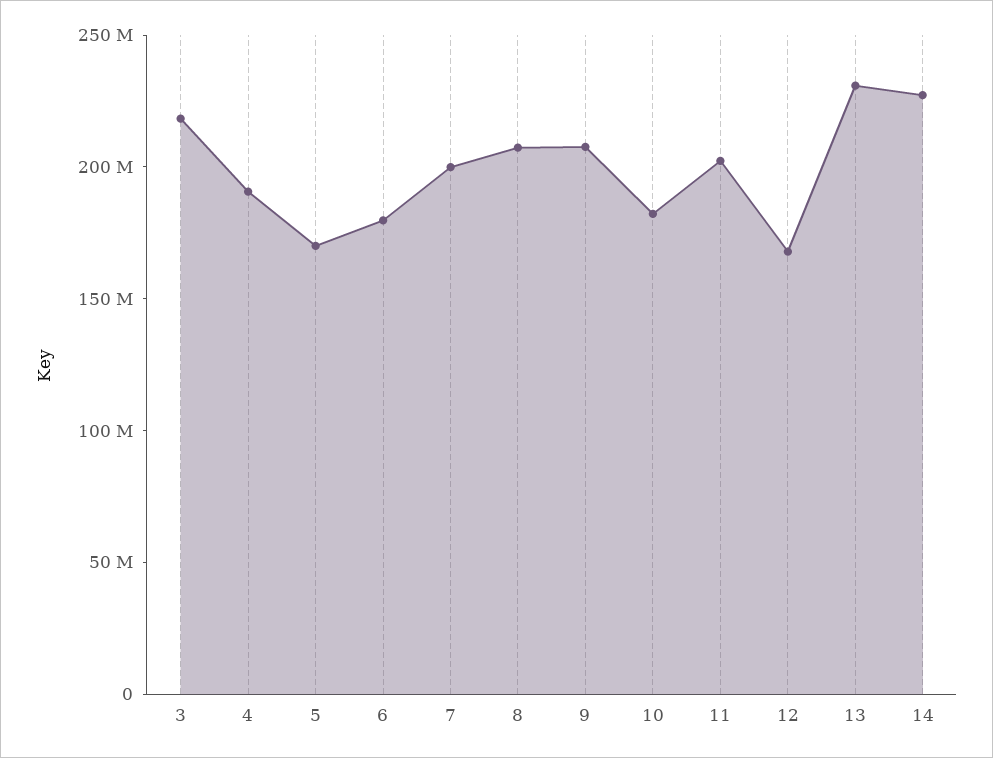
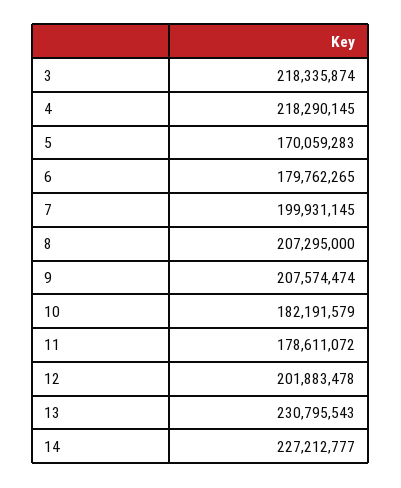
4: 190000000 -> 218290145
11: 200000000 -> 178611072
12: 170000000 -> 201883478

